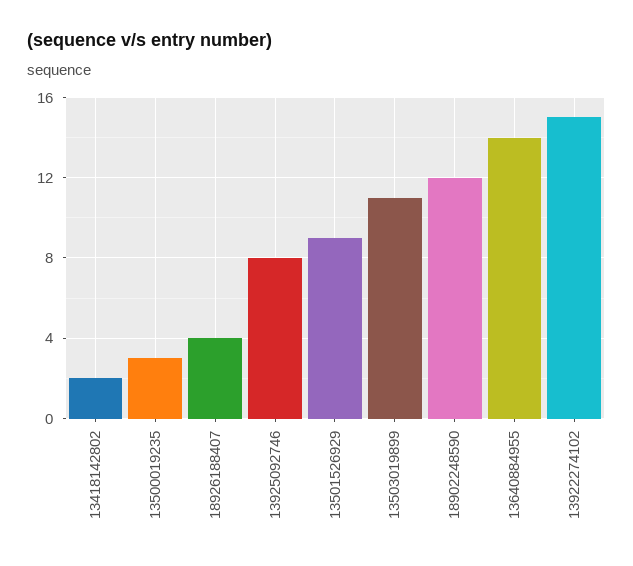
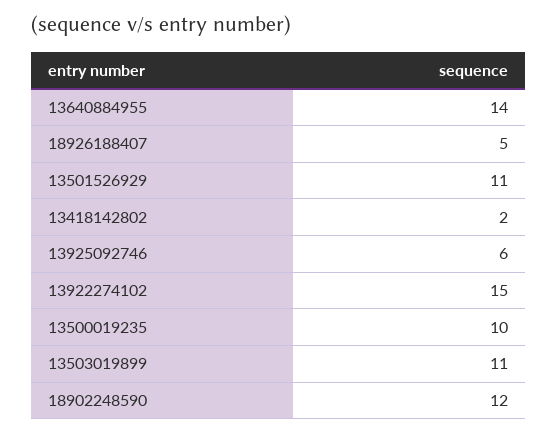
13500019235: 3 -> 10
18926188407: 4 -> 5
13925092746: 8 -> 6
13501526929: 9 -> 11

